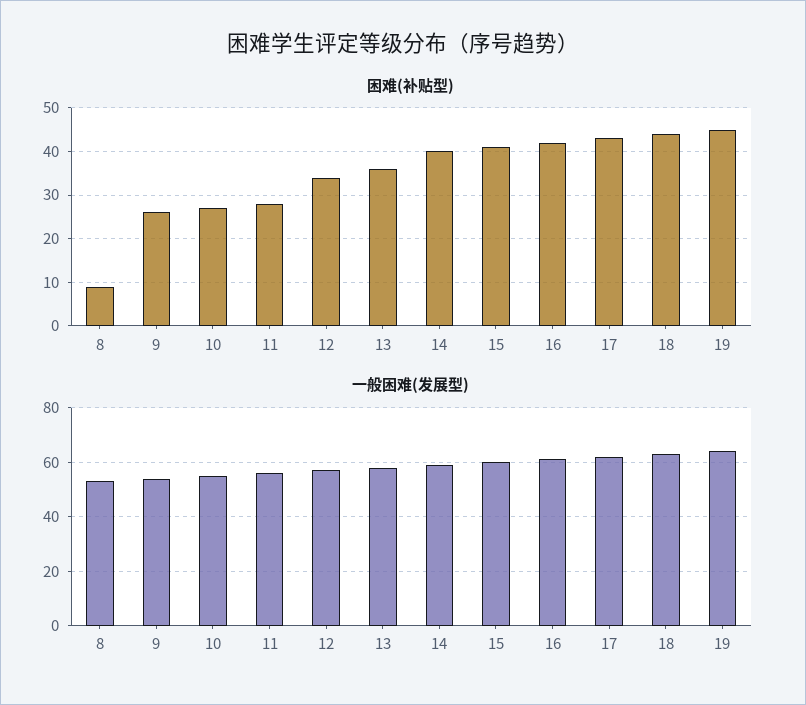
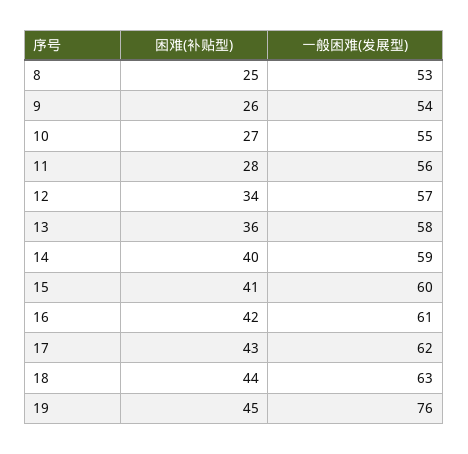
困难(补贴型), 8: 10 -> 25
一般困难(发展型), 19: 65 -> 76

